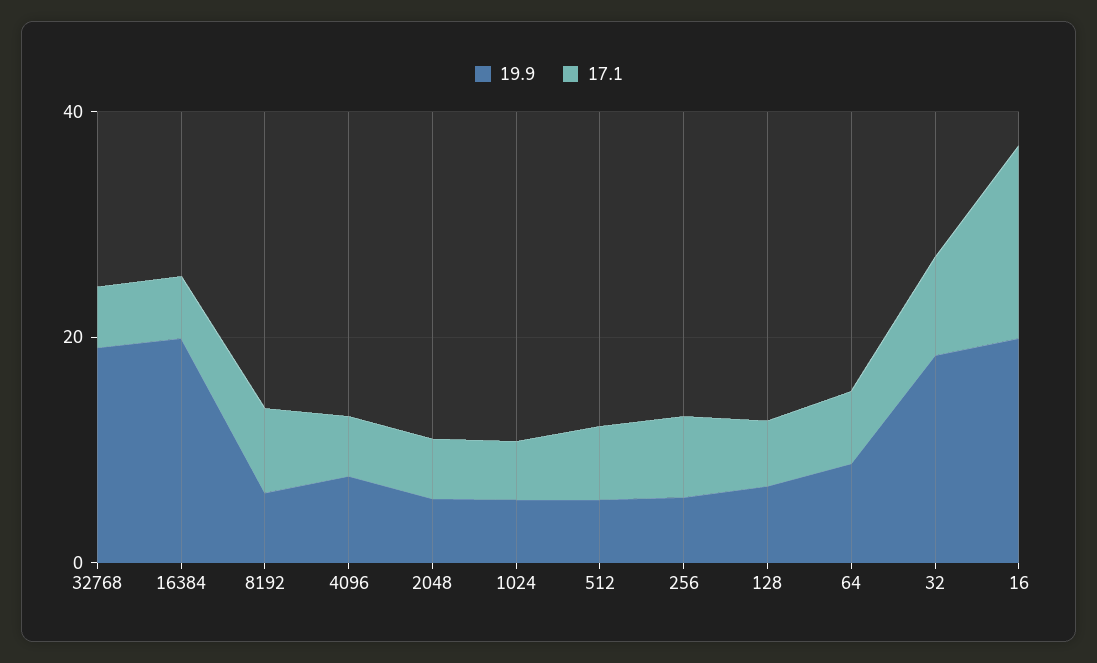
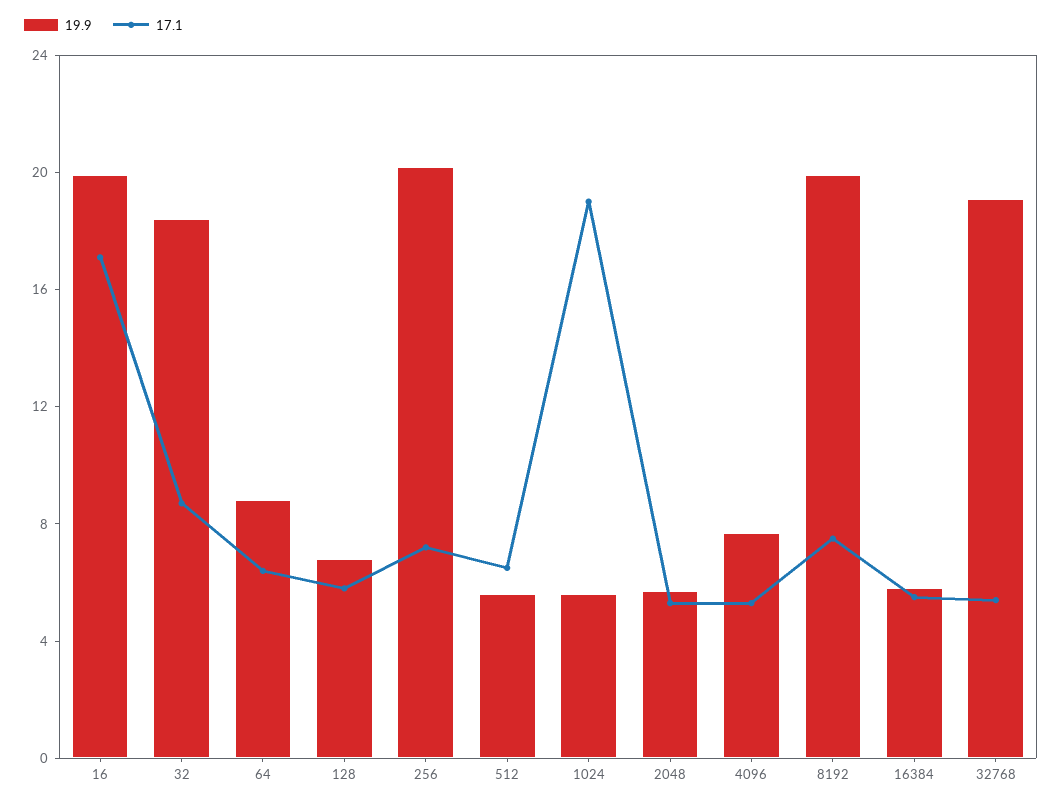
19.9, 16384: 20 -> 6
19.9, 8192: 5 -> 20
17.1, 1024: 5 -> 19
19.9, 256: 5 -> 20

